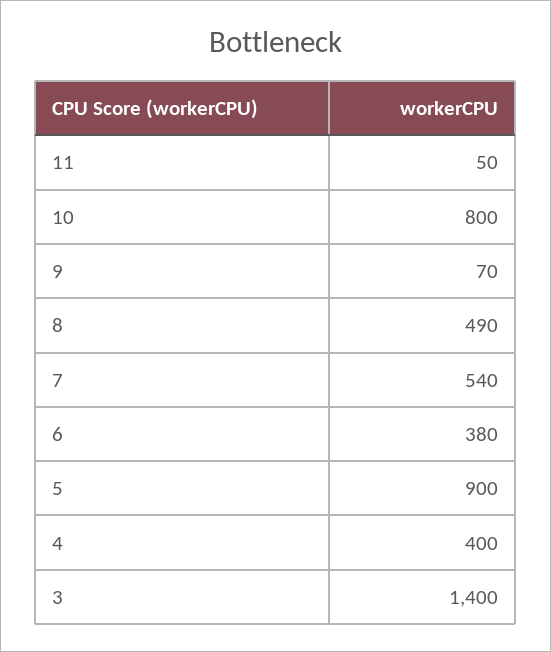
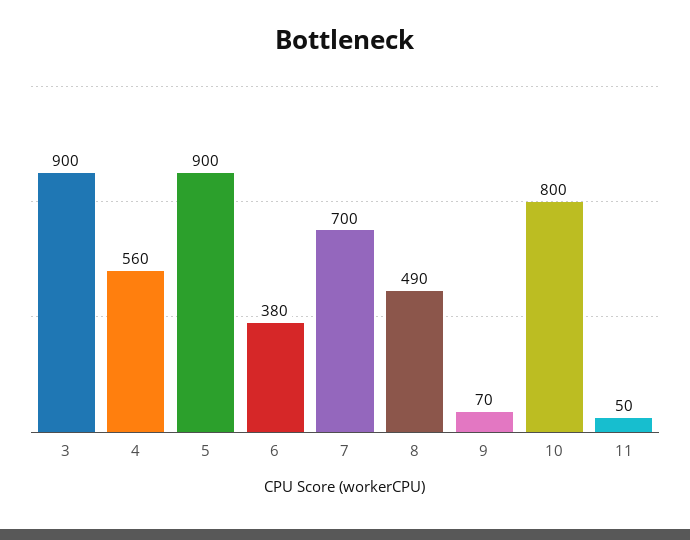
7: 540 -> 700
4: 400 -> 560
3: 1400 -> 900

